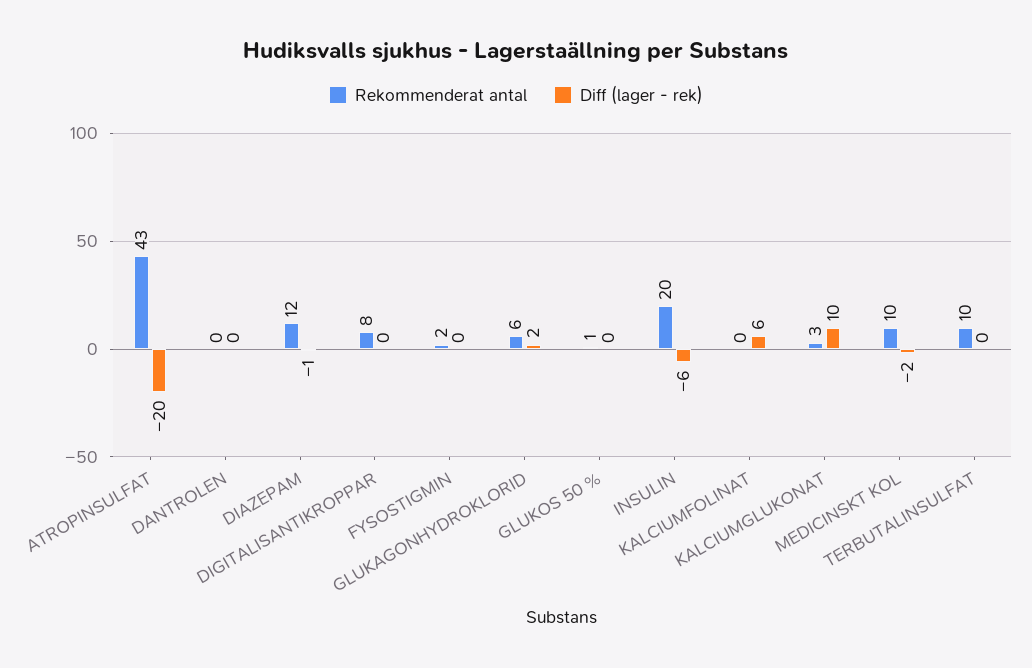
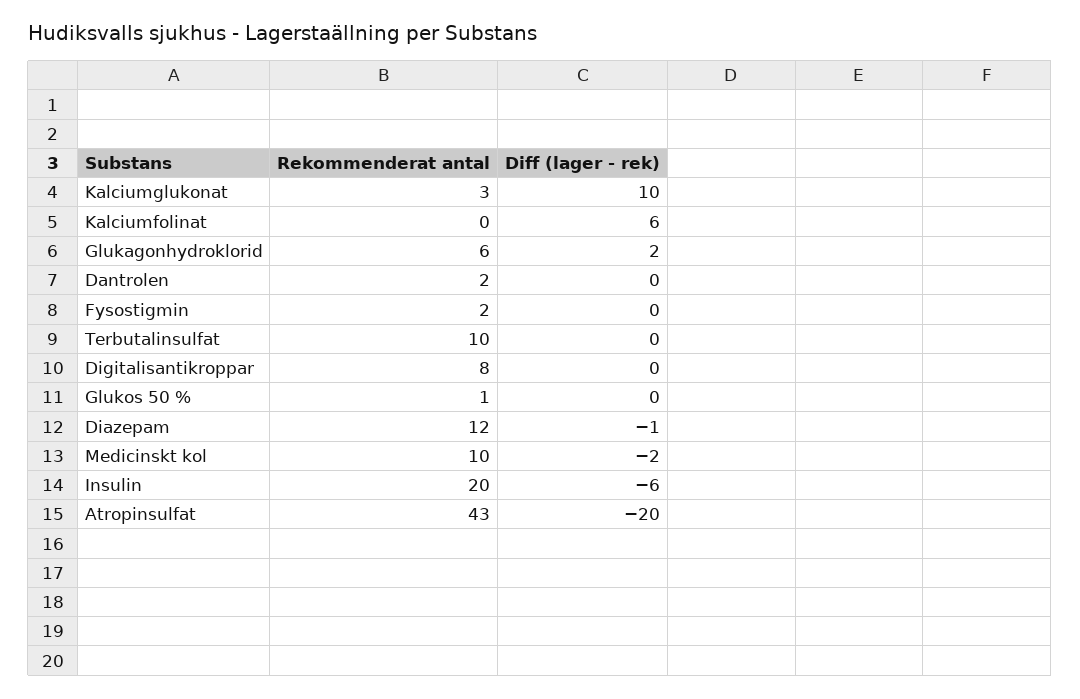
Rekommenderat antal, DANTROLEN: 0 -> 2

